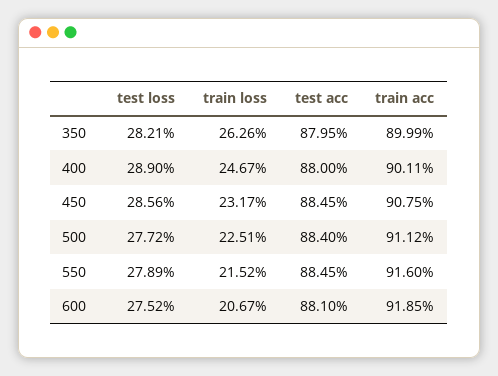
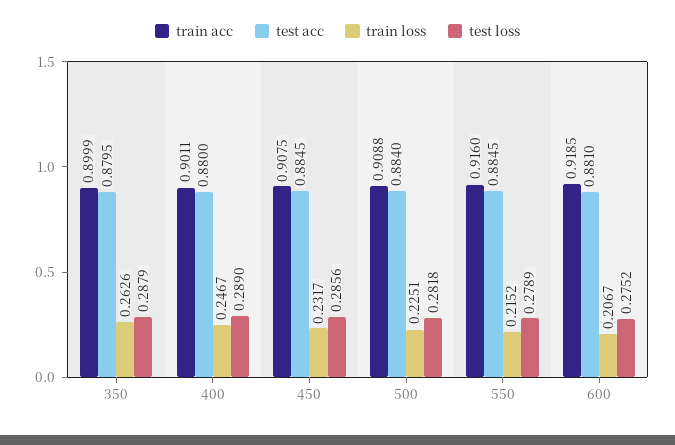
test loss, 350: 0.2821 -> 0.2879
test loss, 500: 0.2772 -> 0.2818
train acc, 500: 0.9112 -> 0.9088

